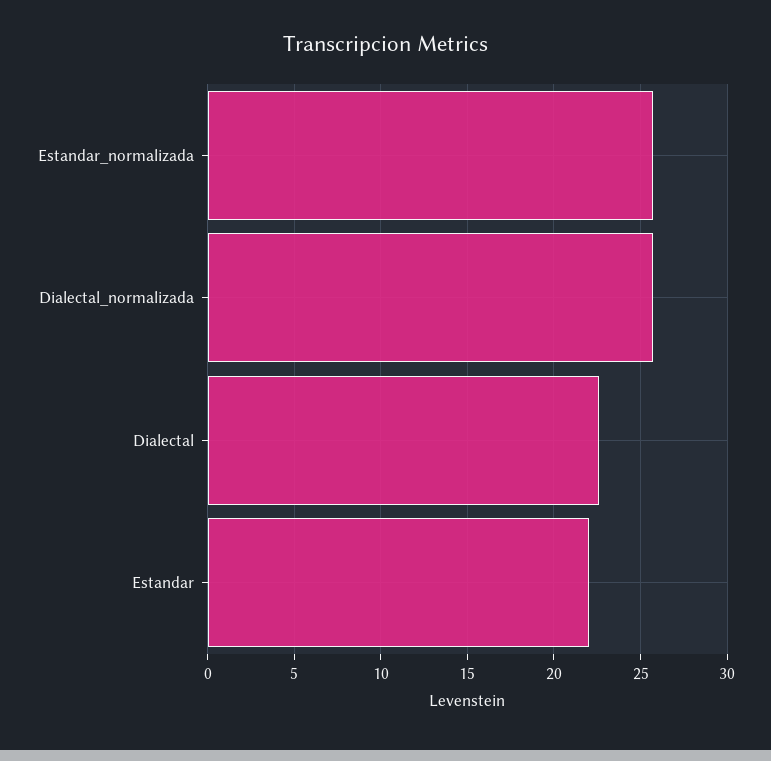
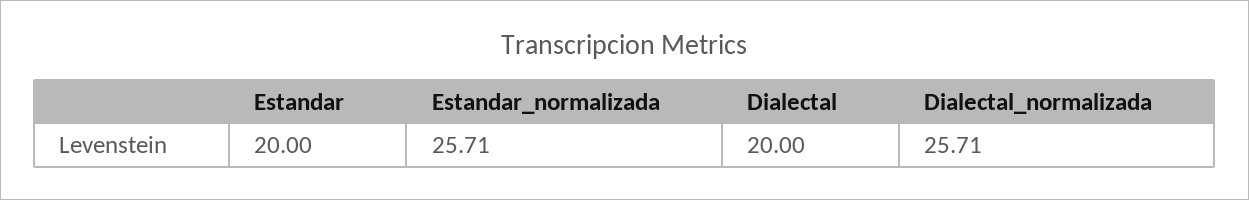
Dialectal: 22.5 -> 20
Estandar: 22 -> 20

